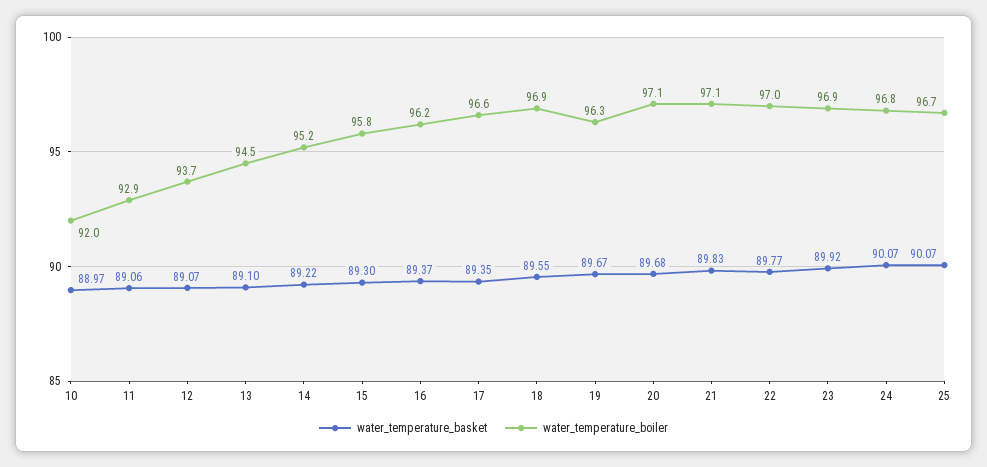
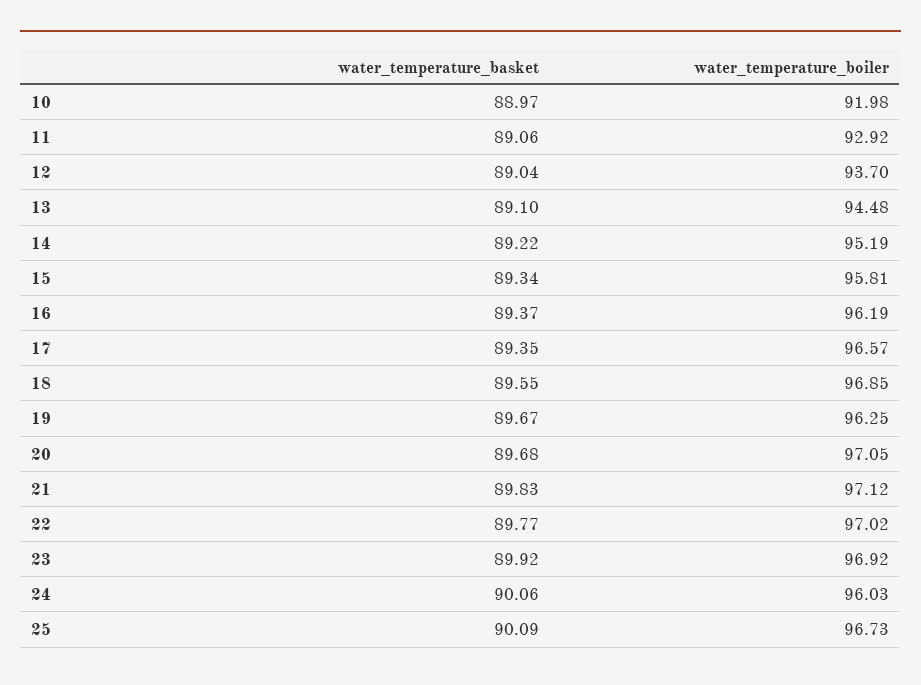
water_temperature_basket, 12: 89.07 -> 89.04
water_temperature_basket, 15: 89.3 -> 89.34
water_temperature_basket, 24: 90.07 -> 90.06
water_temperature_boiler, 24: 96.8 -> 96.03
water_temperature_basket, 25: 90.07 -> 90.09

